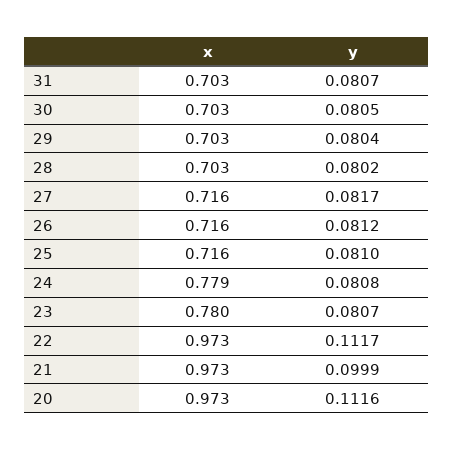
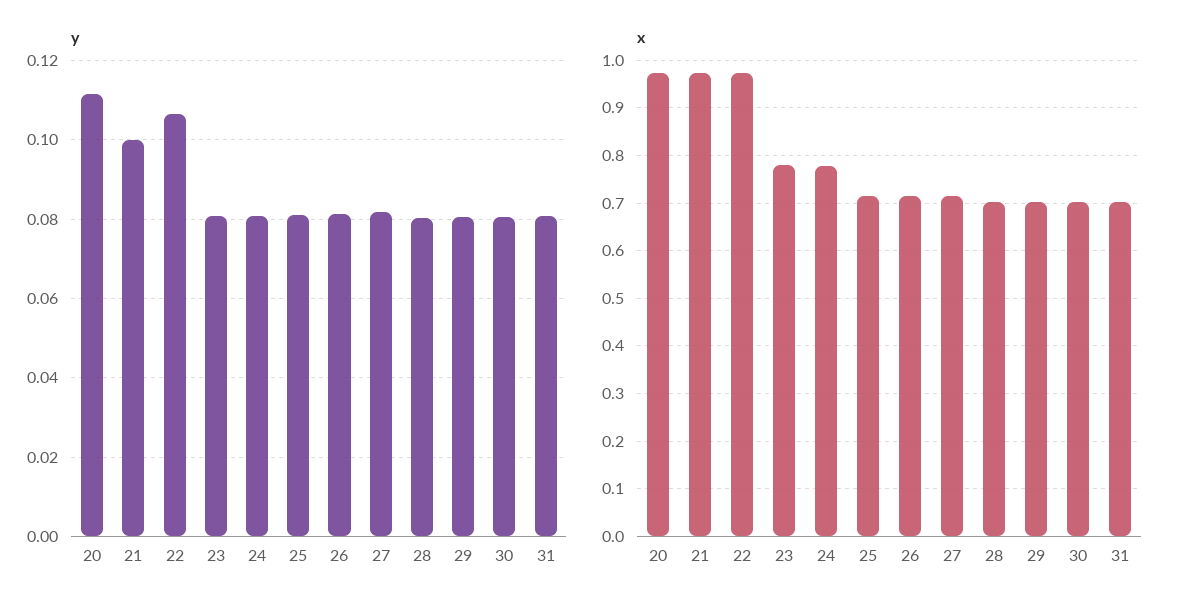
y, 22: 0.1117 -> 0.106

